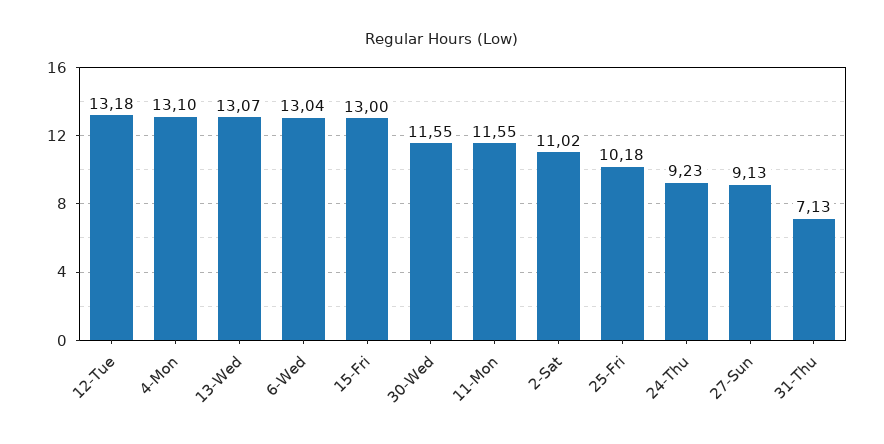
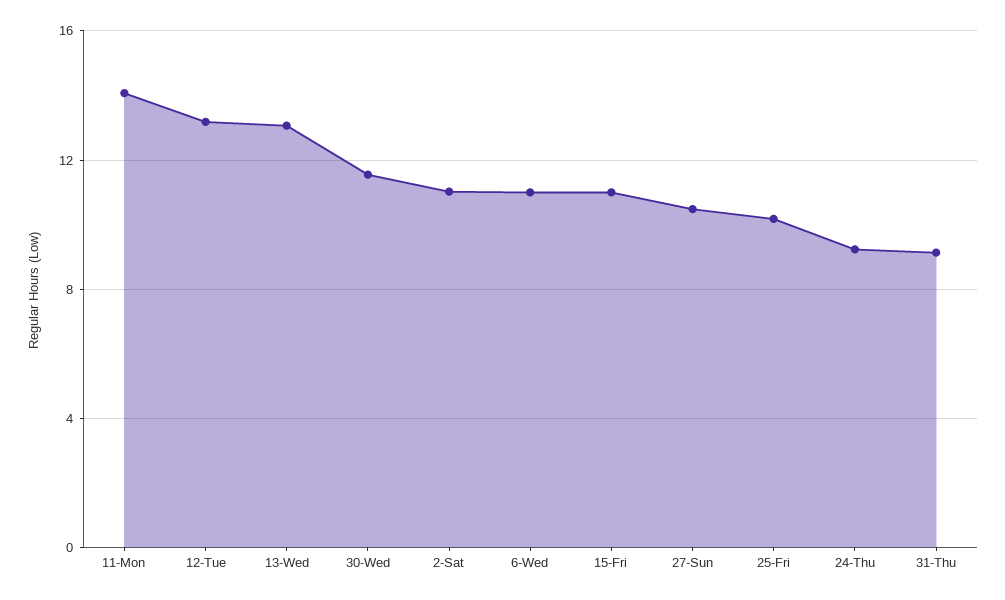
4-Mon: 13.1 -> none
6-Wed: 13.04 -> 11
15-Fri: 13 -> 11
11-Mon: 11.55 -> 14
27-Sun: 9.13 -> 10.5
31-Thu: 7.13 -> 9

